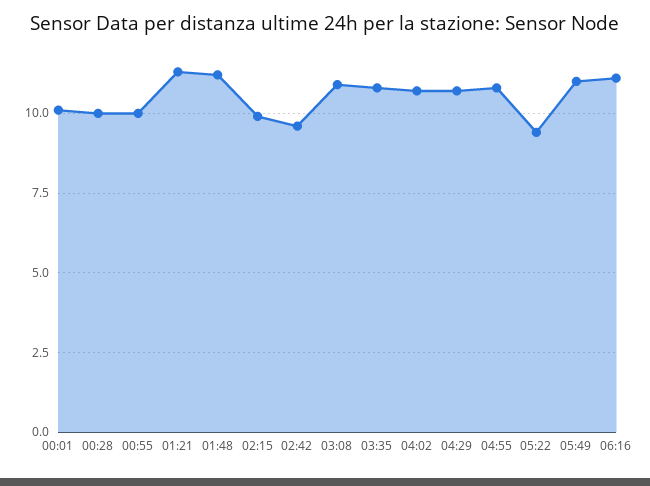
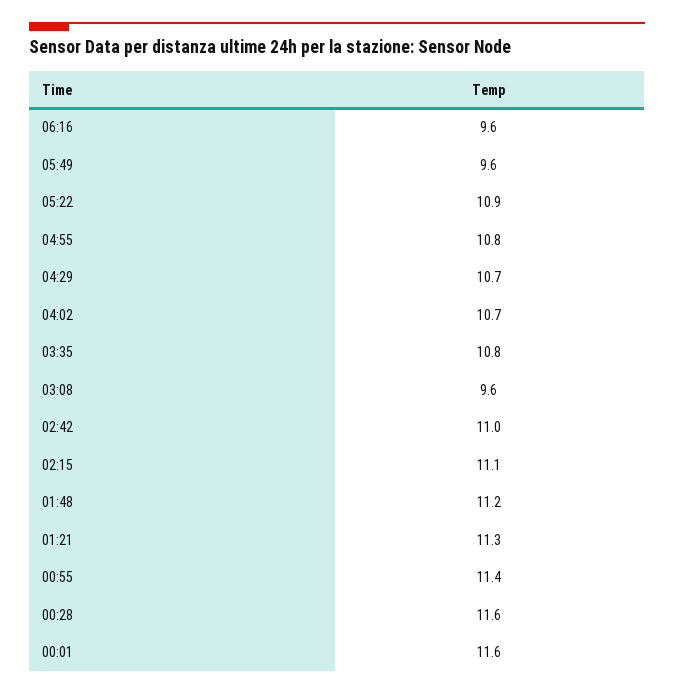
00:01: 10 -> 11.6
00:28: 10 -> 11.6
00:55: 10 -> 11.4
02:15: 10 -> 11.1
02:42: 9.5 -> 11
03:08: 11 -> 9.6
05:22: 9.5 -> 10.9
05:49: 11 -> 9.6
06:16: 11 -> 9.6

